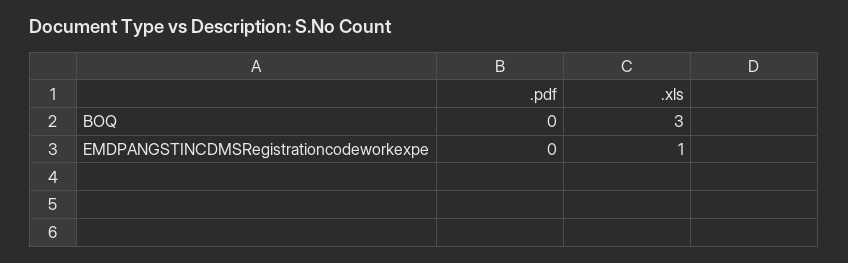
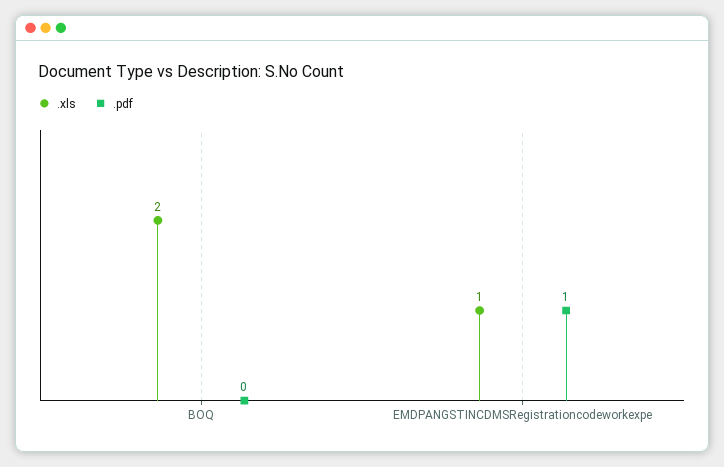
.xls, BOQ: 3 -> 2
.pdf, EMDPANGSTINCDMSRegistrationcodeworkexpe: 0 -> 1

